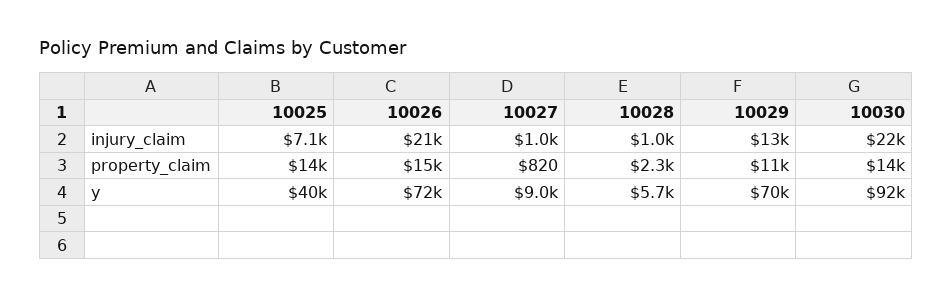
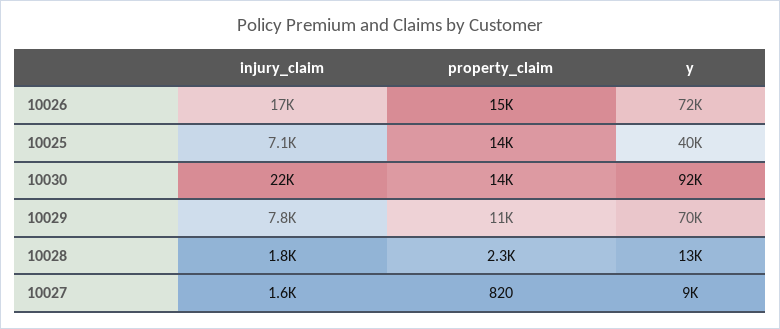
10026, injury_claim: 21000 -> 17000
10027, injury_claim: 1000 -> 1600
10028, injury_claim: 1000 -> 1800
10029, injury_claim: 13000 -> 7800
10028, y: 5700 -> 13000

